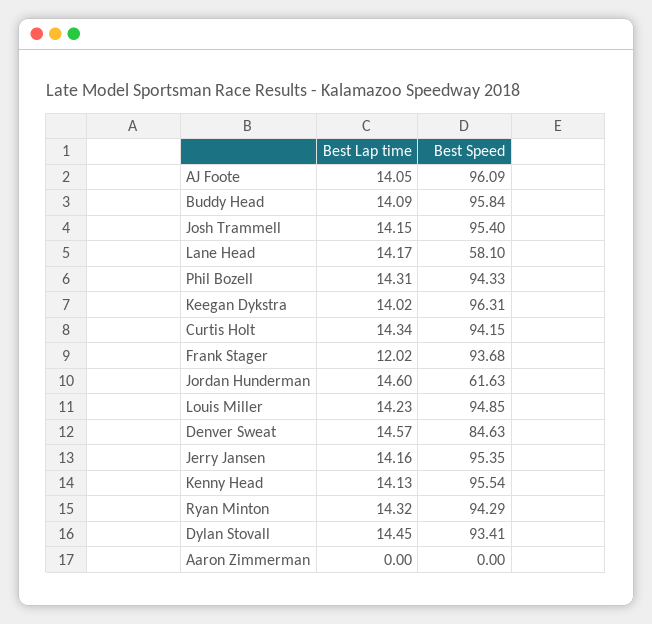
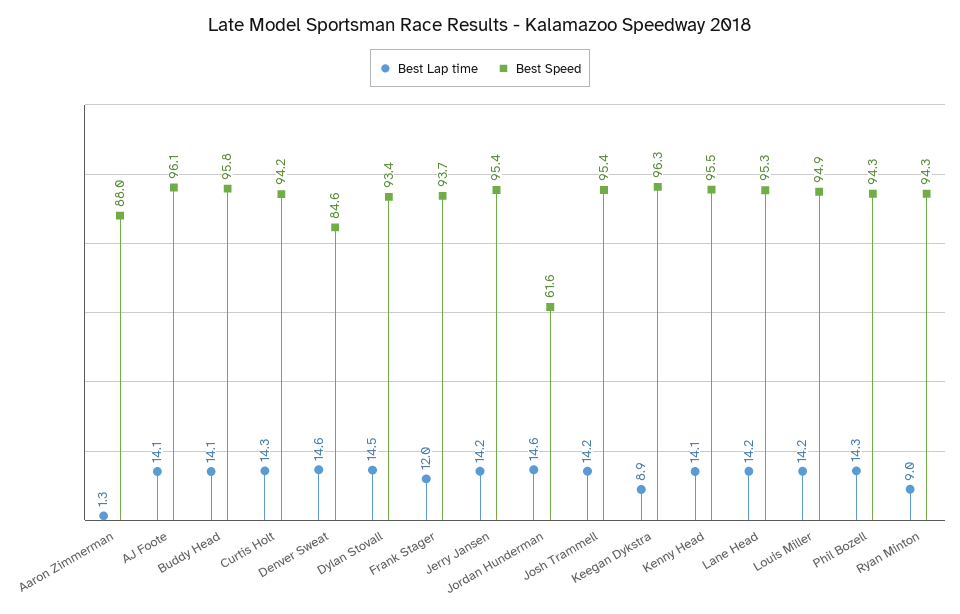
Best Speed, Lane Head: 58.1 -> 95.3
Best Lap time, Keegan Dykstra: 14.02 -> 8.9
Best Lap time, Ryan Minton: 14.32 -> 9
Best Lap time, Aaron Zimmerman: 0 -> 1.3
Best Speed, Aaron Zimmerman: 0 -> 88

